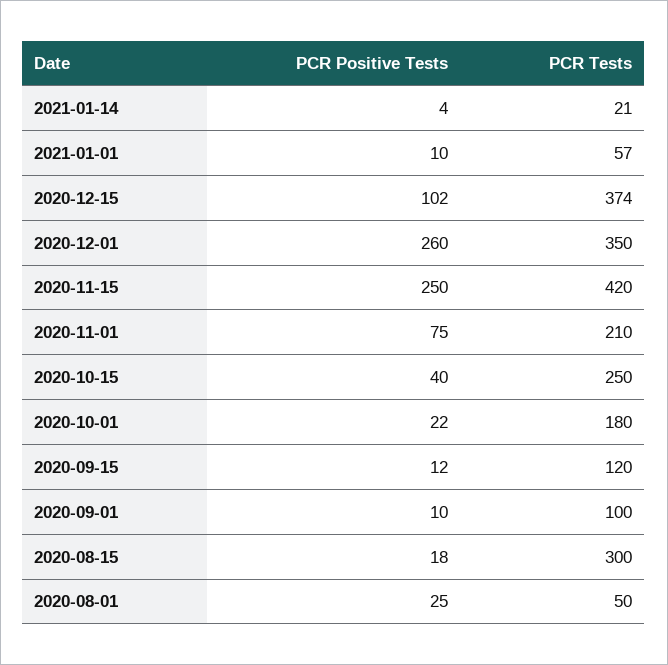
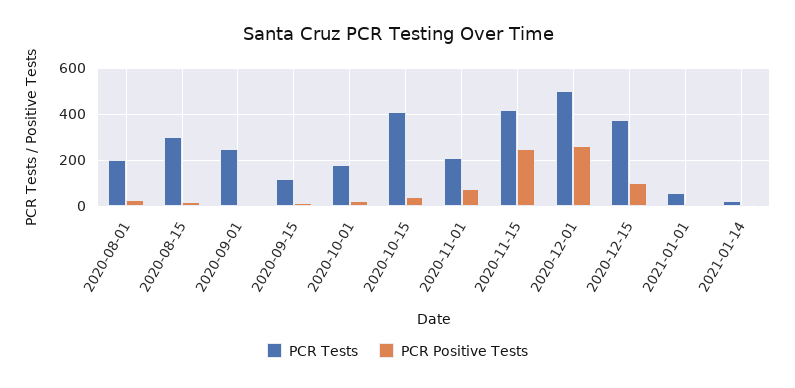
PCR Tests, 2020-12-01: 350 -> 500
PCR Tests, 2020-10-15: 250 -> 400
PCR Tests, 2020-09-01: 100 -> 250
PCR Tests, 2020-08-01: 50 -> 200

